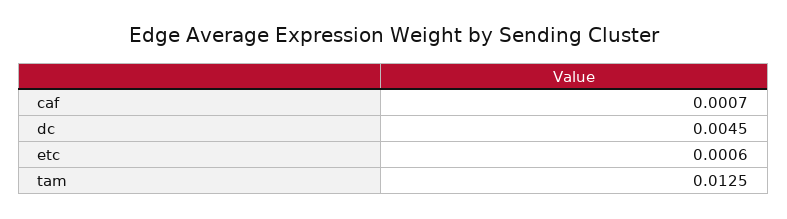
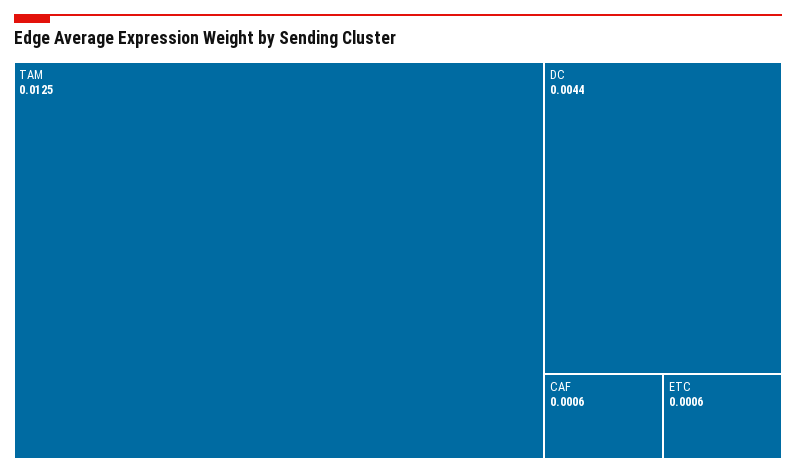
caf: 0.0007 -> 0.0006
dc: 0.0045 -> 0.0044

